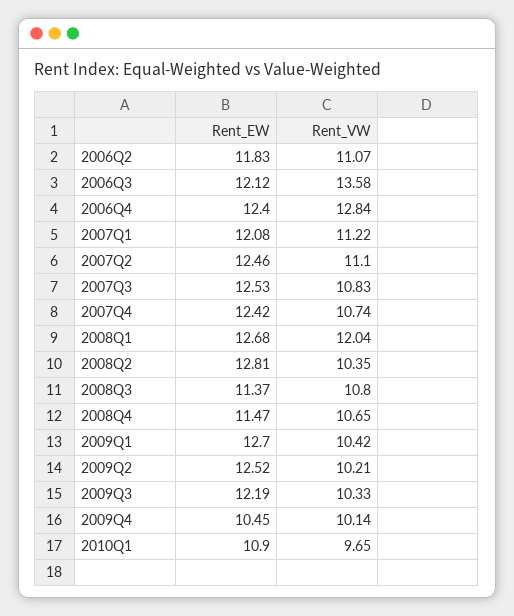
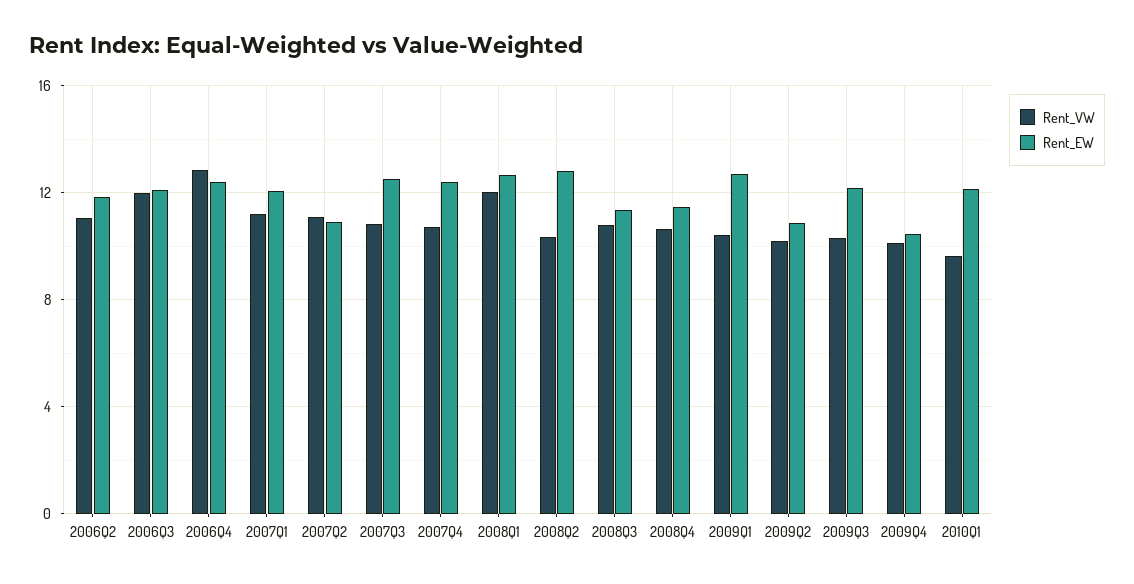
Rent_VW, 2006Q3: 13.58 -> 12
Rent_EW, 2007Q2: 12.46 -> 11
Rent_EW, 2009Q2: 12.52 -> 11
Rent_EW, 2010Q1: 10.9 -> 12

